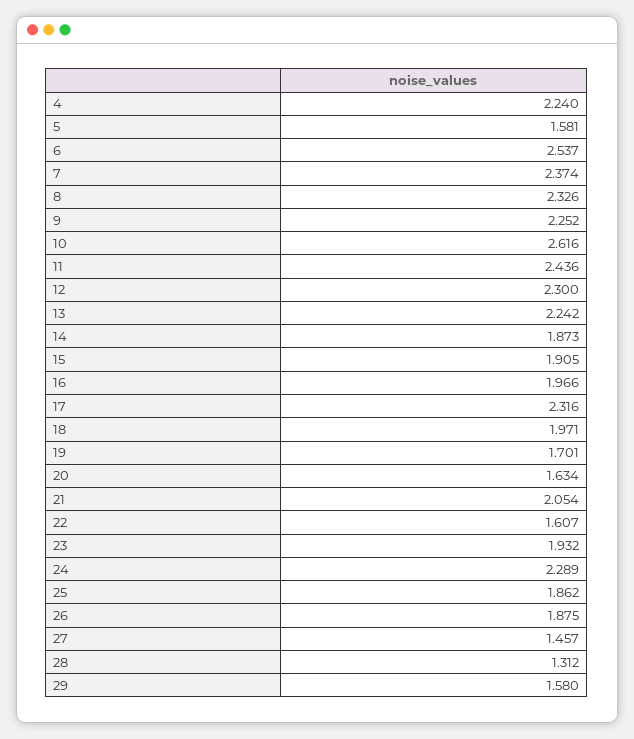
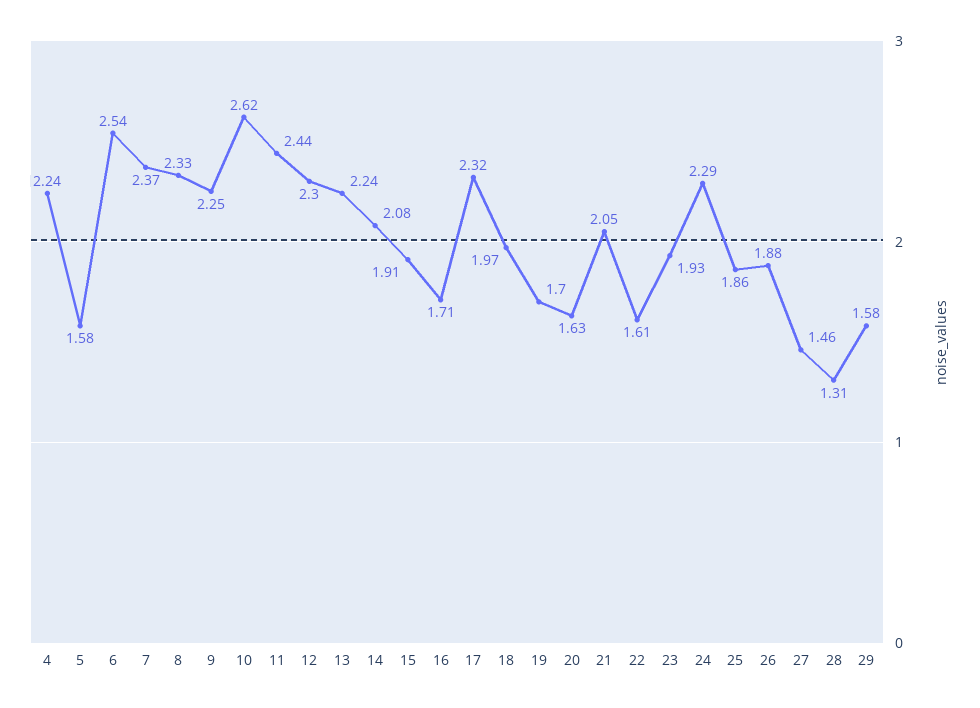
14: 1.873 -> 2.08
16: 1.966 -> 1.71

